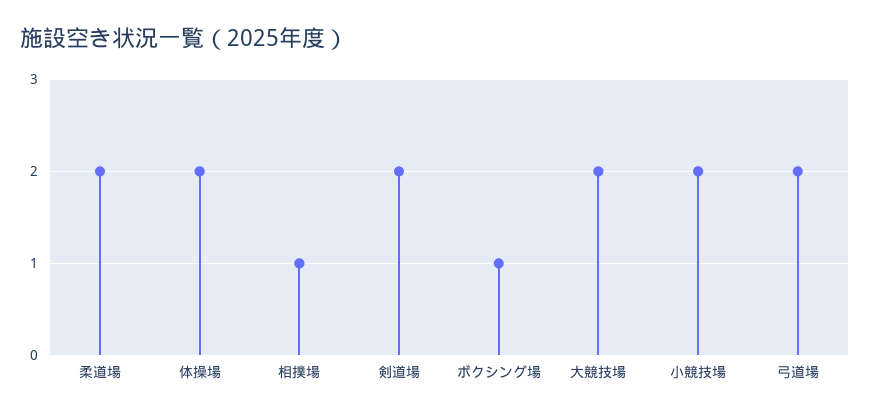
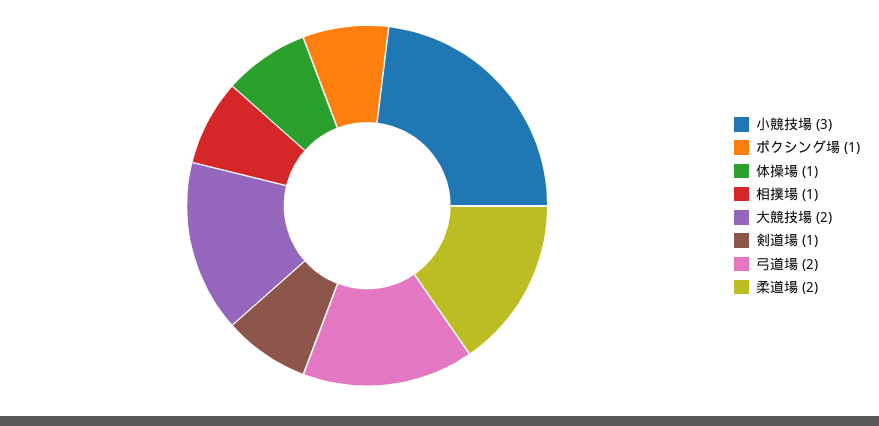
体操場: 2 -> 1
剣道場: 2 -> 1
小競技場: 2 -> 3

